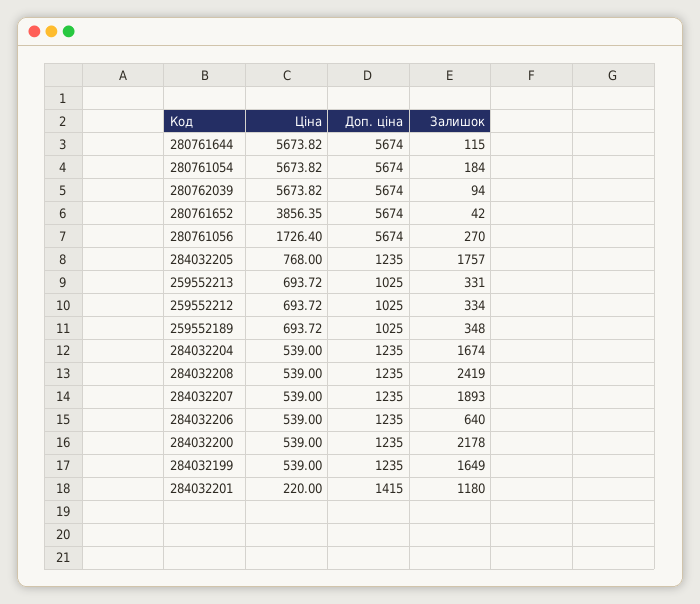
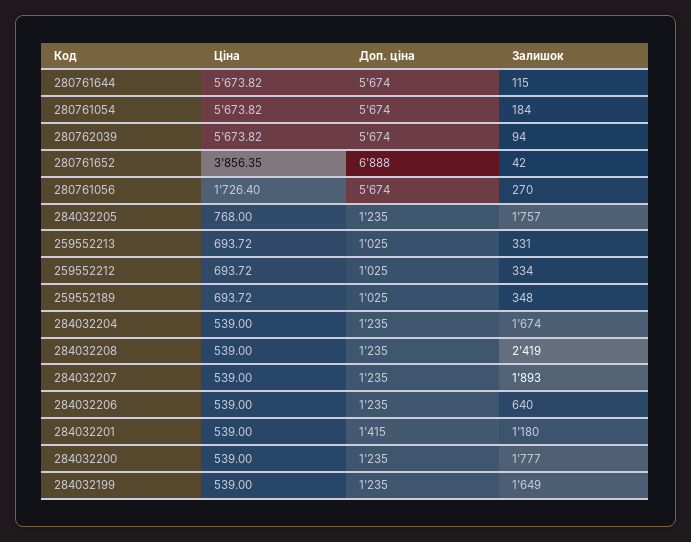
Доп. ціна, 280761652: 5674 -> 6888
Залишок, 284032200: 2178 -> 1777
Ціна, 284032201: 220 -> 539

